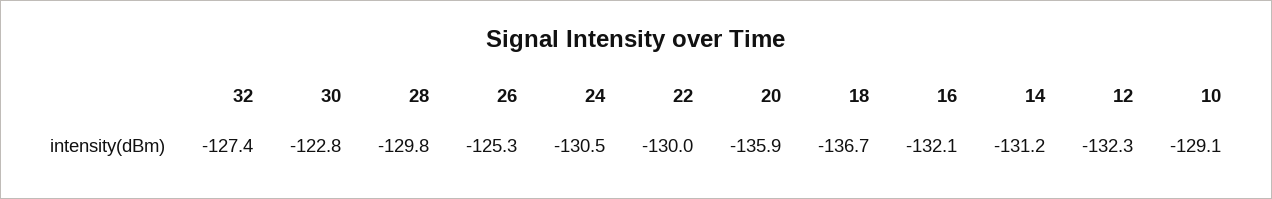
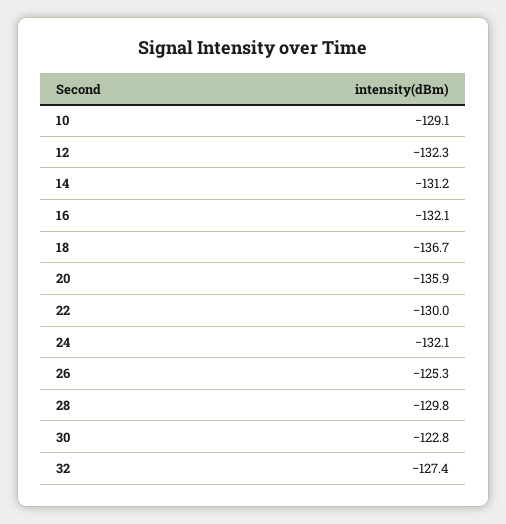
24: -130.5 -> -132.1

